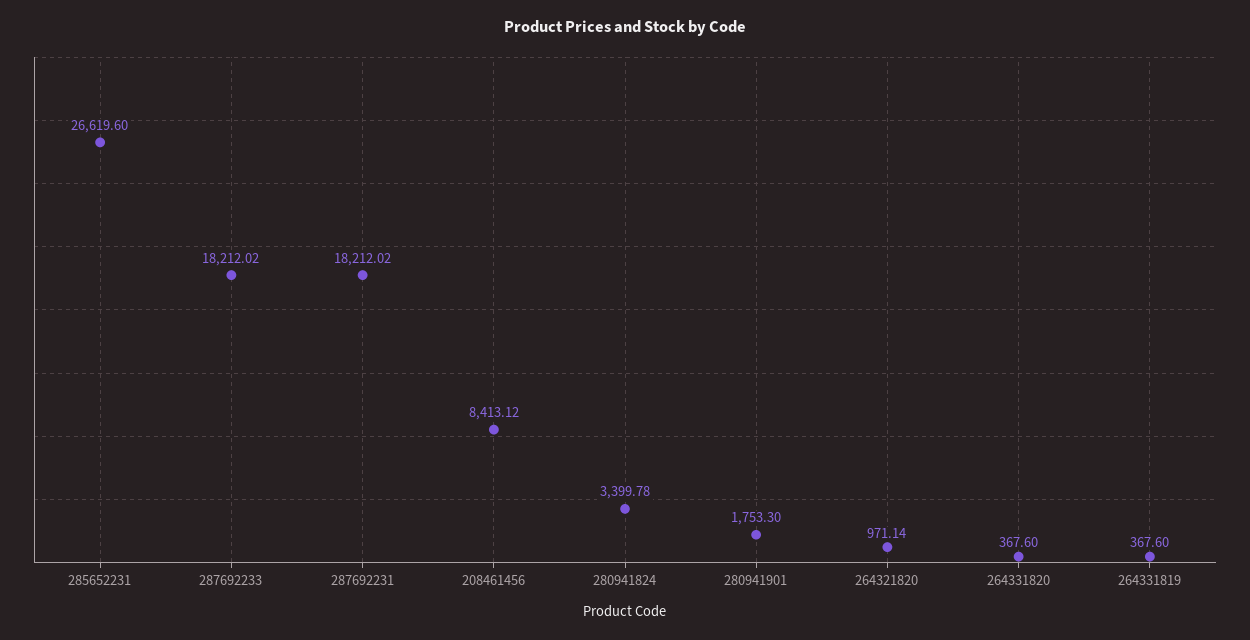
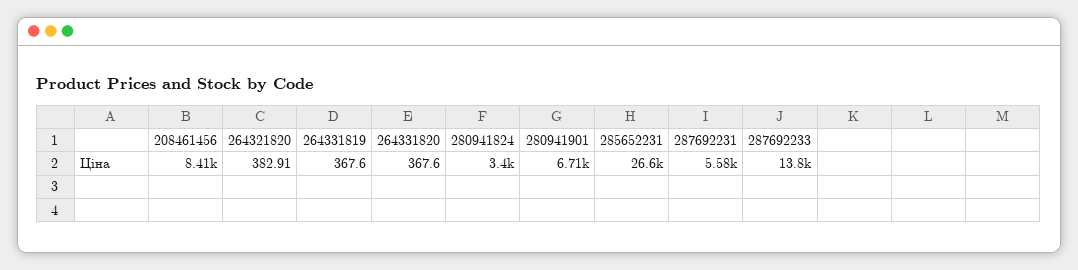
287692233: 18212.02 -> 13800
287692231: 18212.02 -> 5580
280941901: 1753.3 -> 6710
264321820: 971.14 -> 382.91

